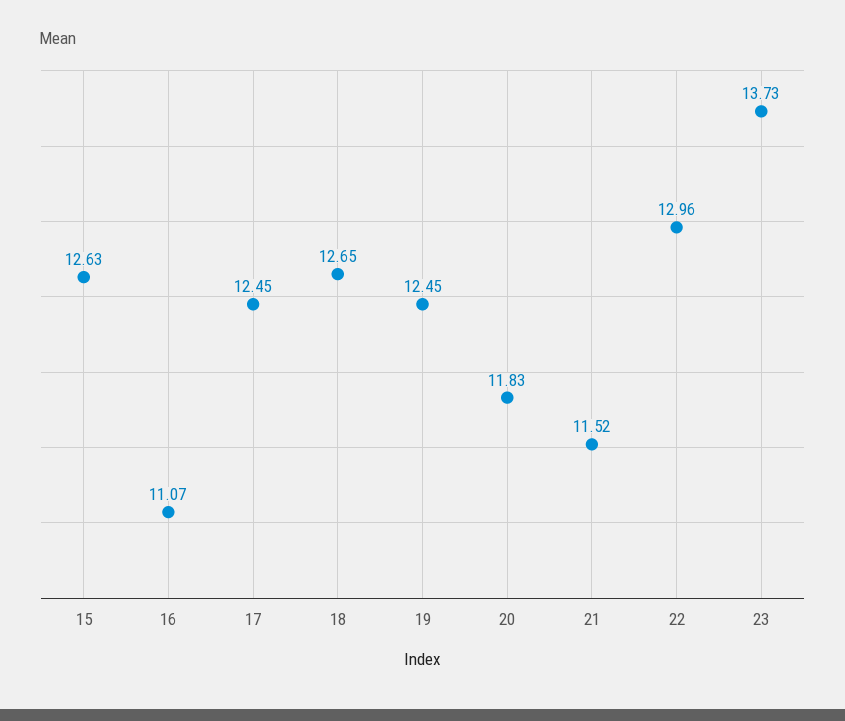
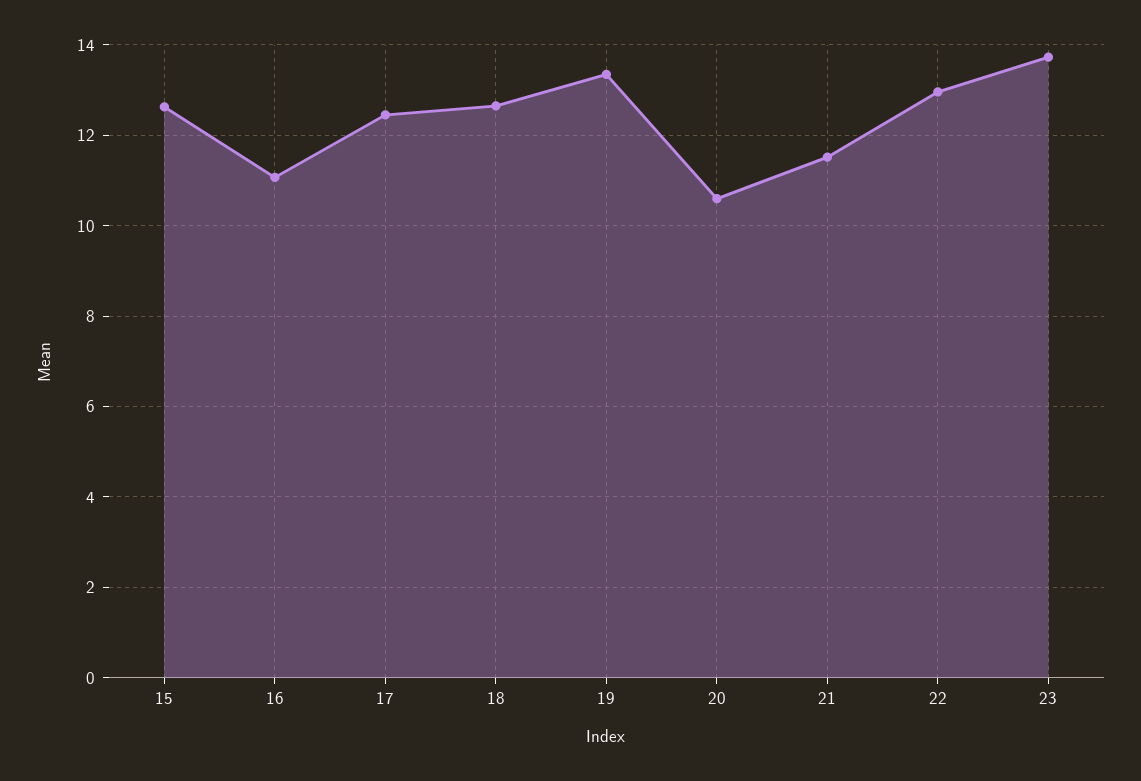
19: 12.45 -> 13.4
20: 11.83 -> 10.6

